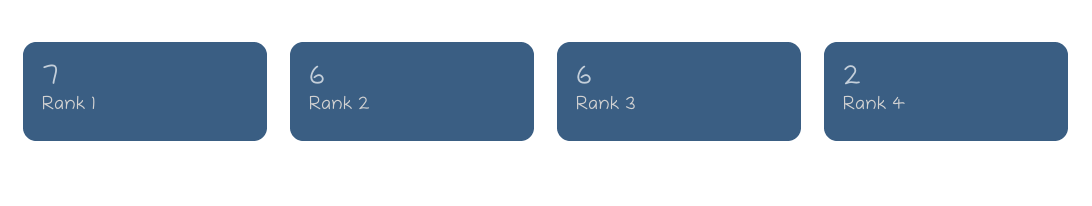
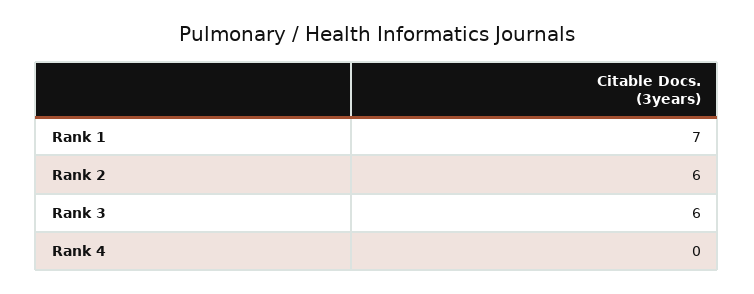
Rank 4: 2 -> 0

